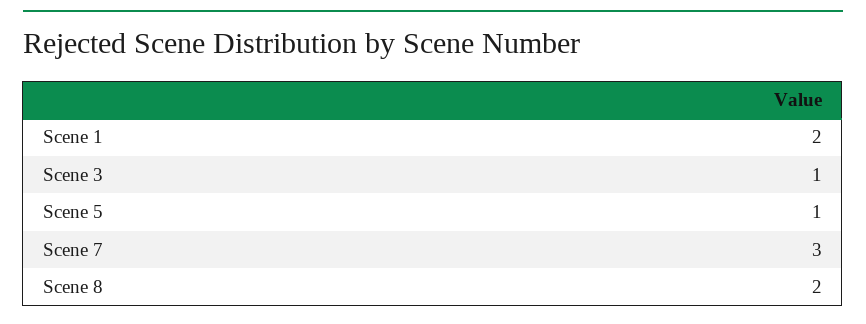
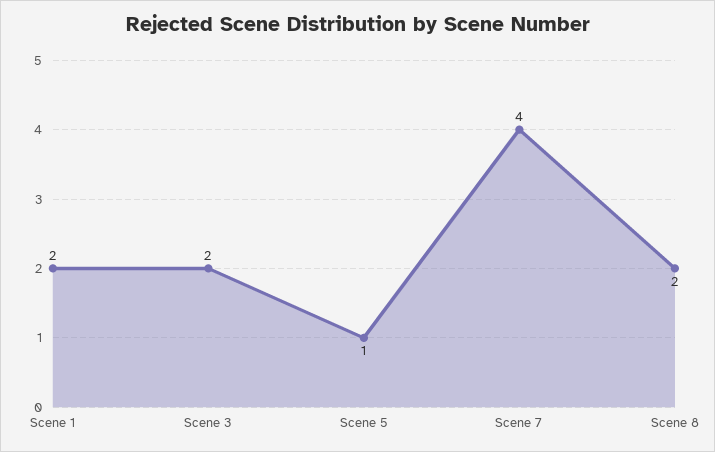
Scene 3: 1 -> 2
Scene 7: 3 -> 4

